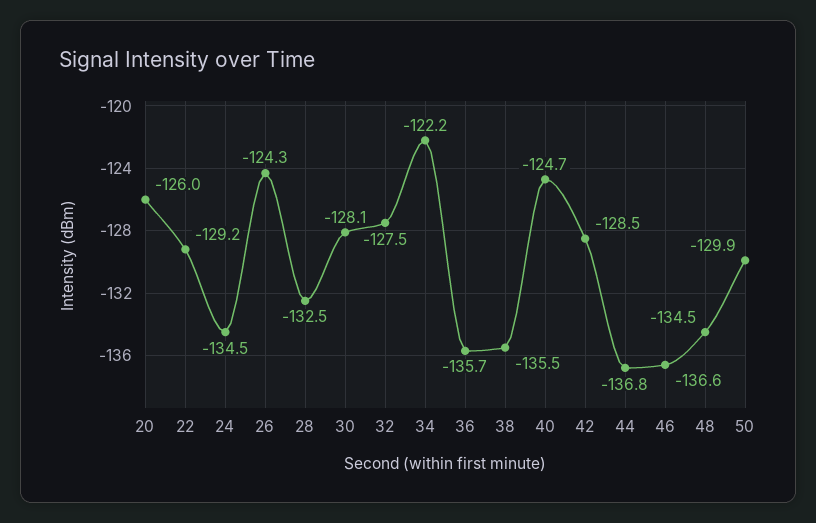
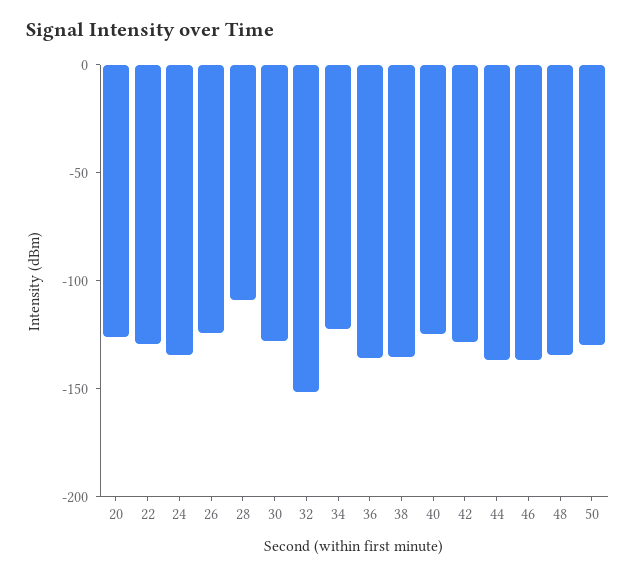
28: -132.5 -> -110
32: -127.5 -> -150

